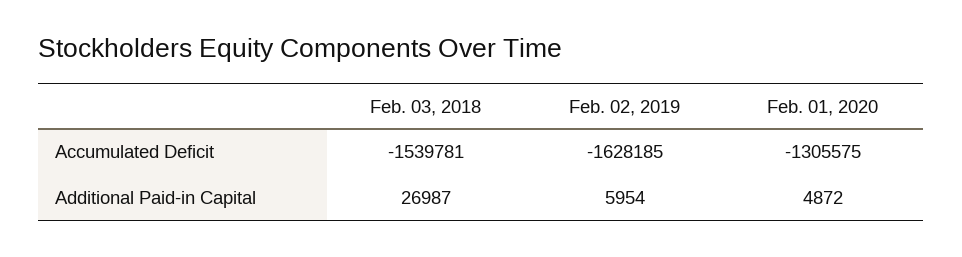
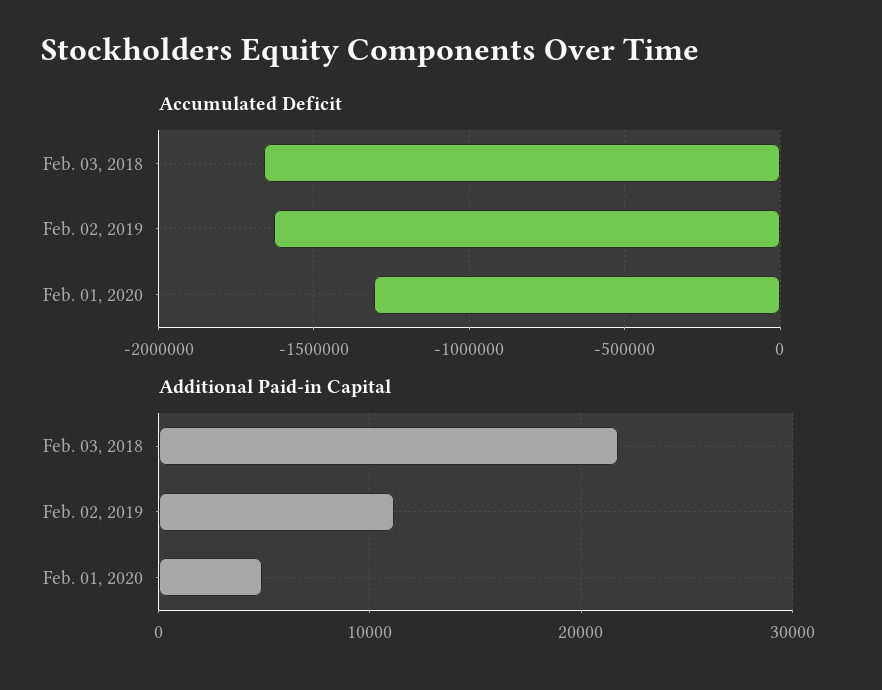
Accumulated Deficit, Feb. 03, 2018: -1539781 -> -1650000
Additional Paid-in Capital, Feb. 03, 2018: 26987 -> 22000
Additional Paid-in Capital, Feb. 02, 2019: 5954 -> 11000

